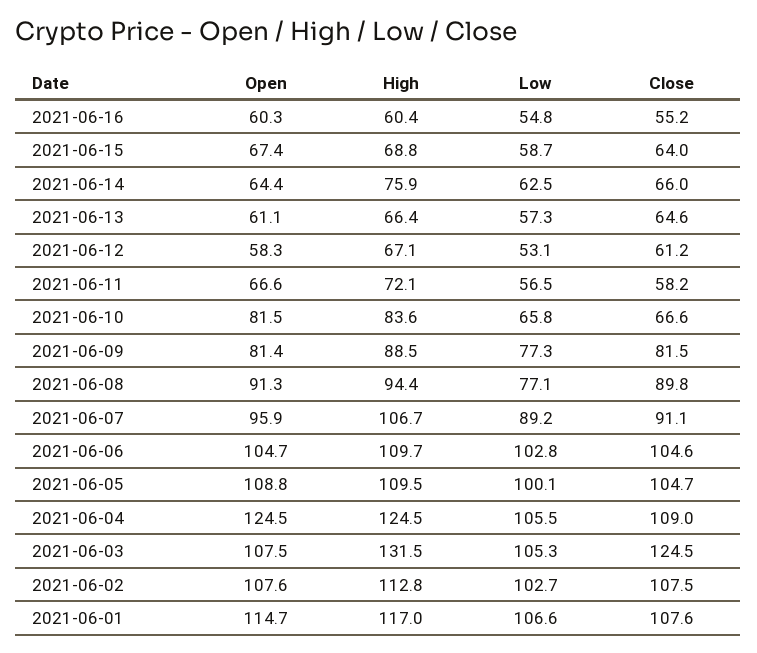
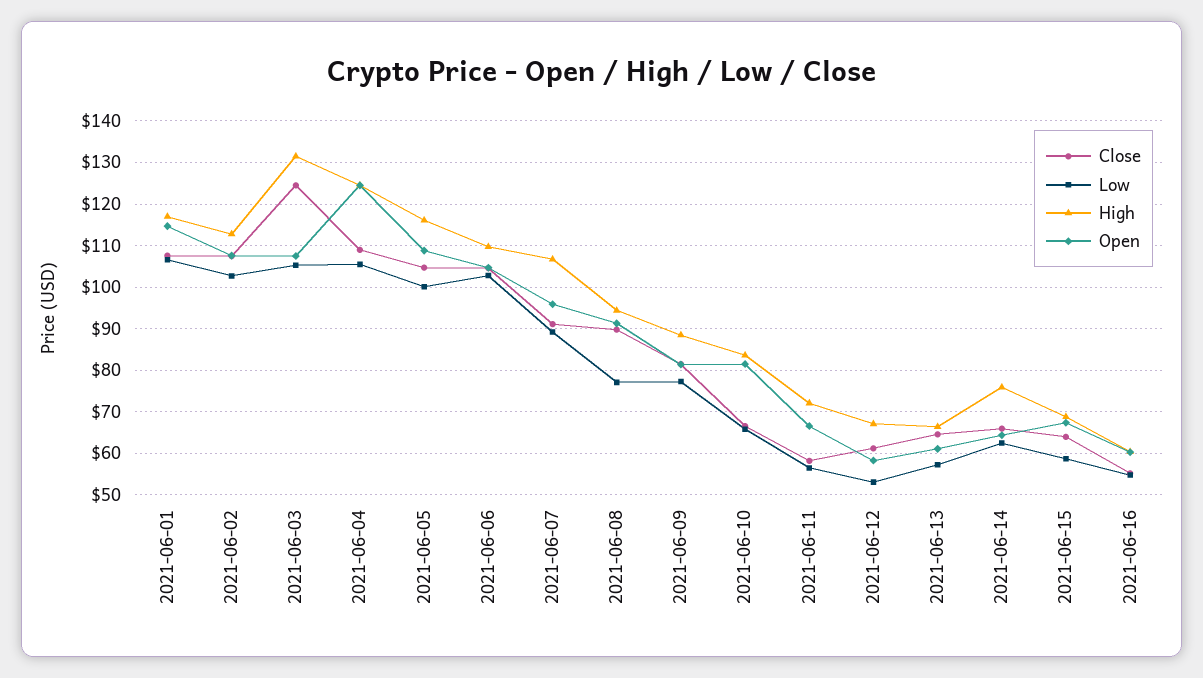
High, 2021-06-05: 109.5 -> 116

